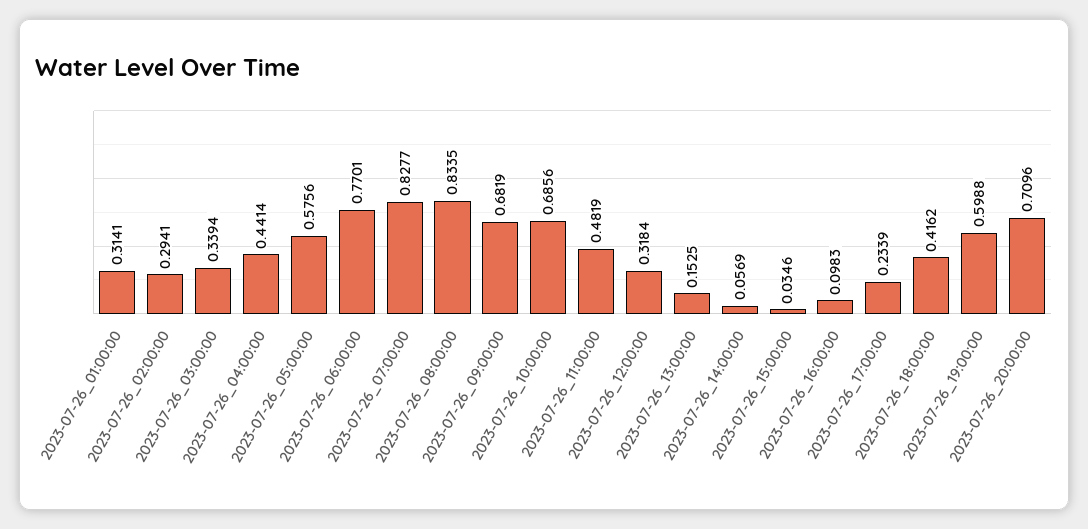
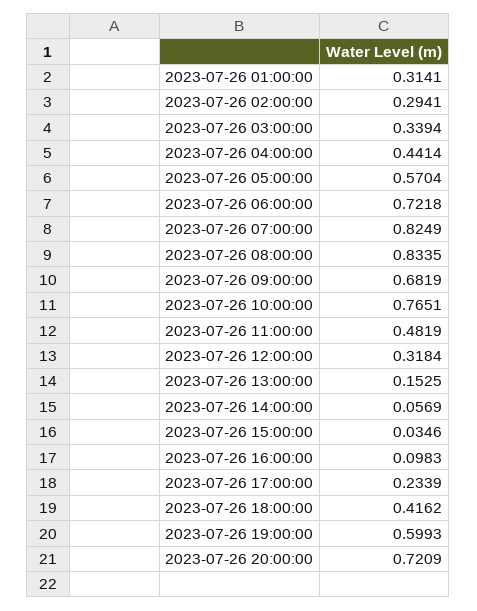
2023-07-26_05:00:00: 0.5756 -> 0.5704
2023-07-26_06:00:00: 0.7701 -> 0.7218
2023-07-26_07:00:00: 0.8277 -> 0.8249
2023-07-26_10:00:00: 0.6856 -> 0.7651
2023-07-26_19:00:00: 0.5988 -> 0.5993
2023-07-26_20:00:00: 0.7096 -> 0.7209

